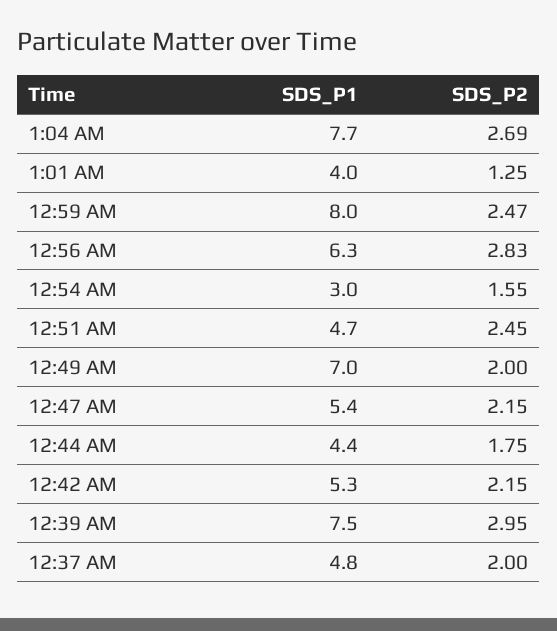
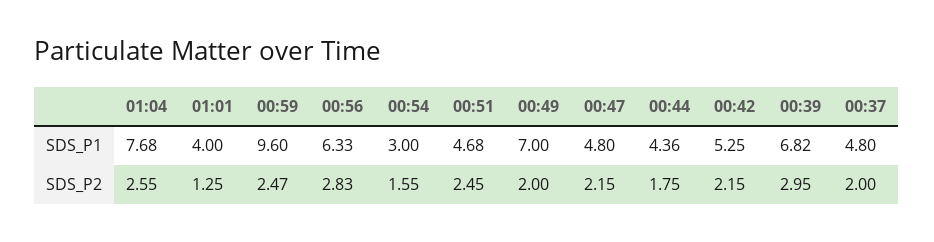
SDS_P2, 1:04 AM: 2.69 -> 2.55
SDS_P1, 12:59 AM: 8 -> 9.6
SDS_P1, 12:47 AM: 5.4 -> 4.8
SDS_P1, 12:39 AM: 7.5 -> 6.82

